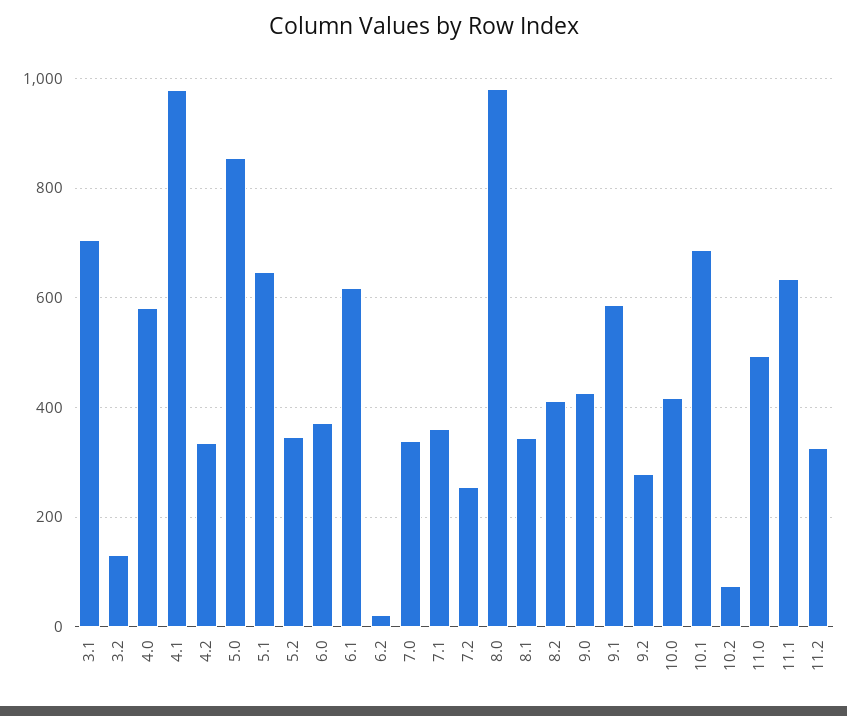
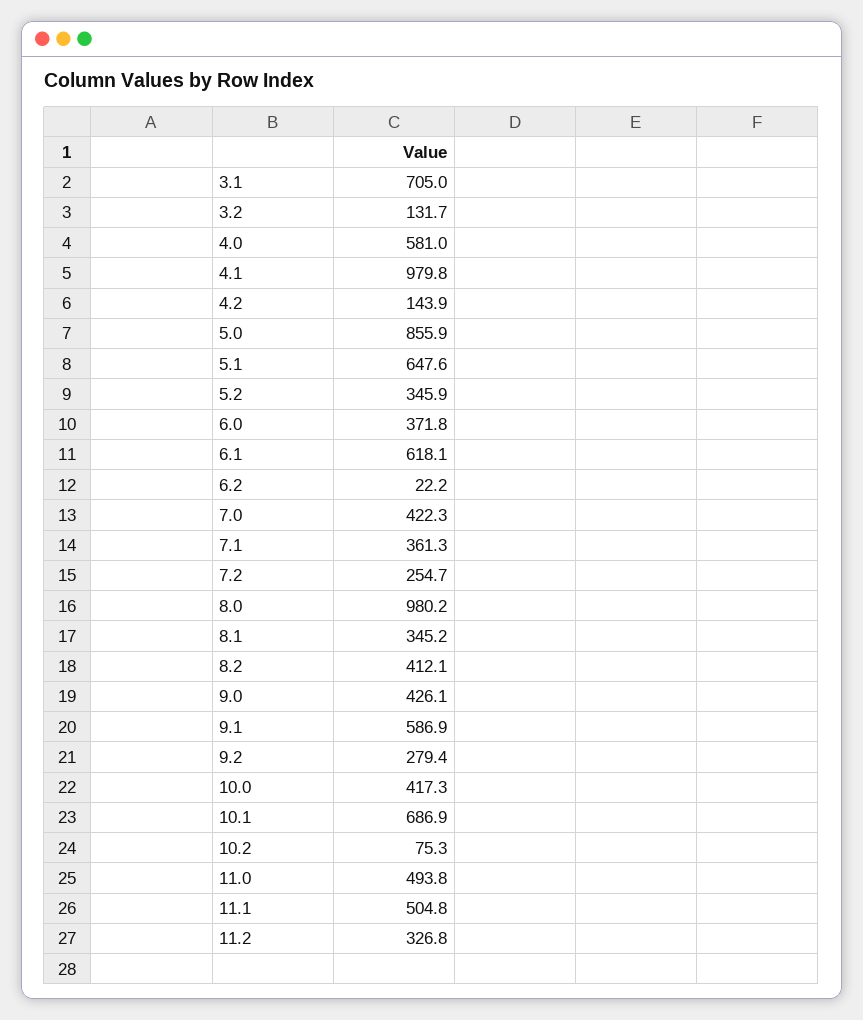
4.2: 340 -> 143.9
7.0: 340 -> 422.3
11.1: 640 -> 504.8

